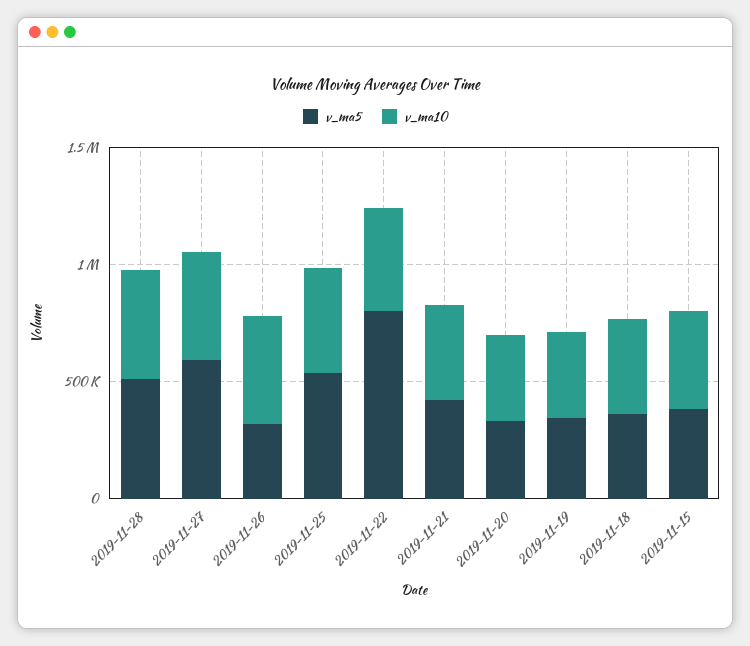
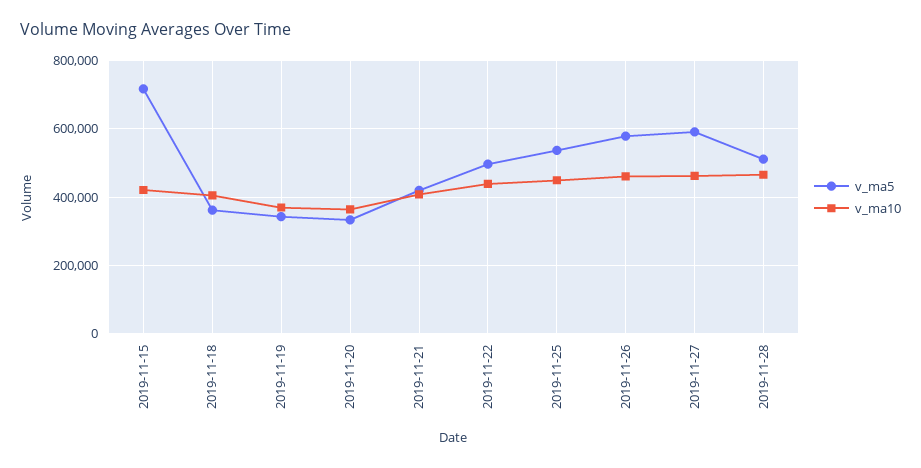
v_ma5, 2019-11-26: 300000 -> 580000
v_ma5, 2019-11-22: 800000 -> 500000
v_ma5, 2019-11-15: 400000 -> 720000

